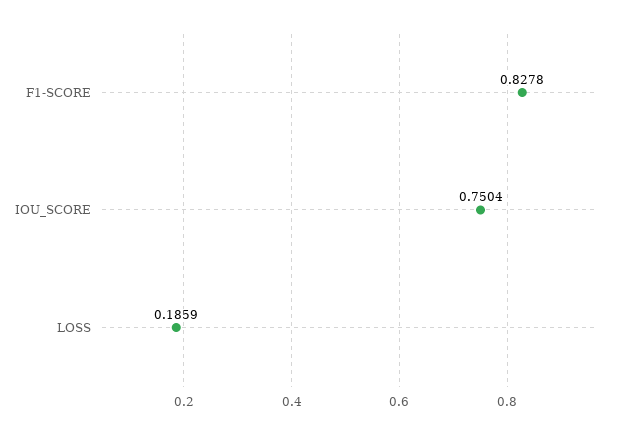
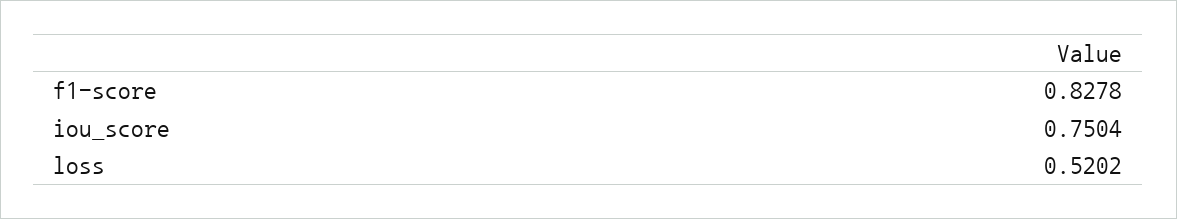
LOSS: 0.1859 -> 0.5202

